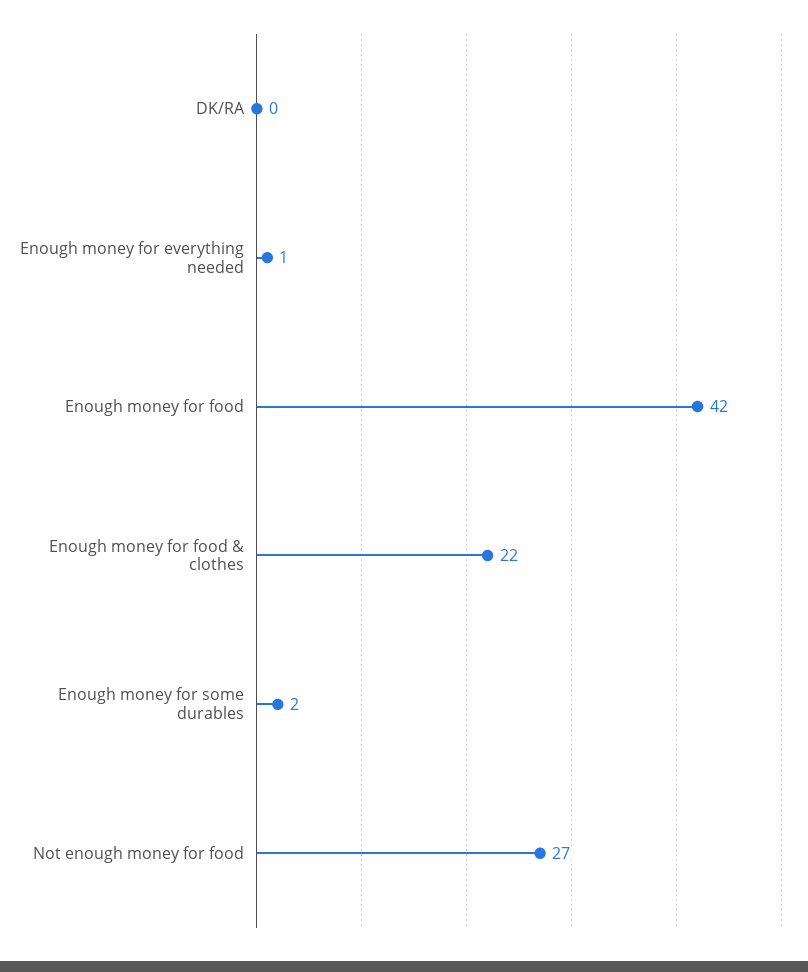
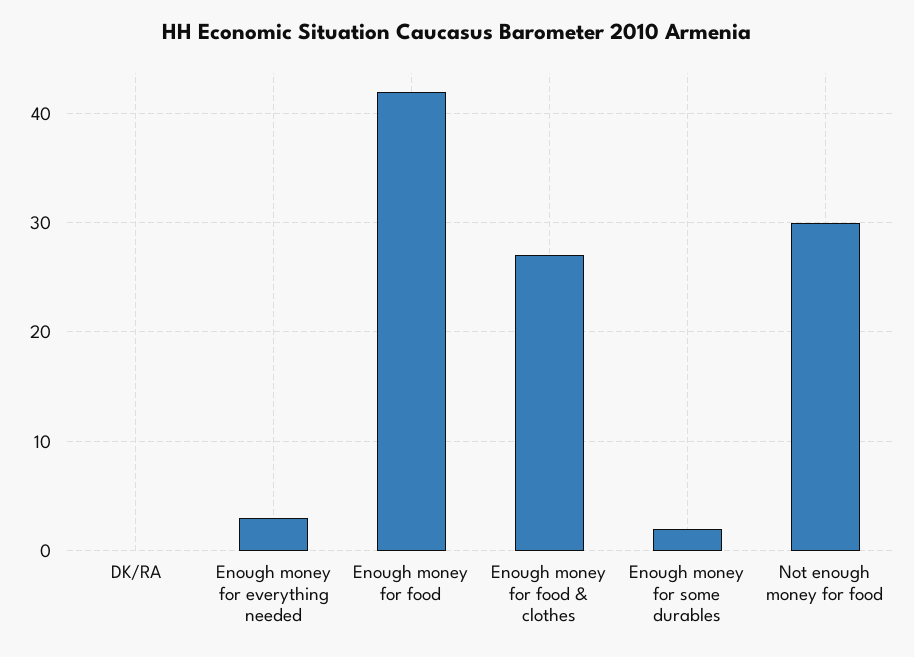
Enough money for everything needed: 1 -> 3
Enough money for food & clothes: 22 -> 27
Not enough money for food: 27 -> 30

